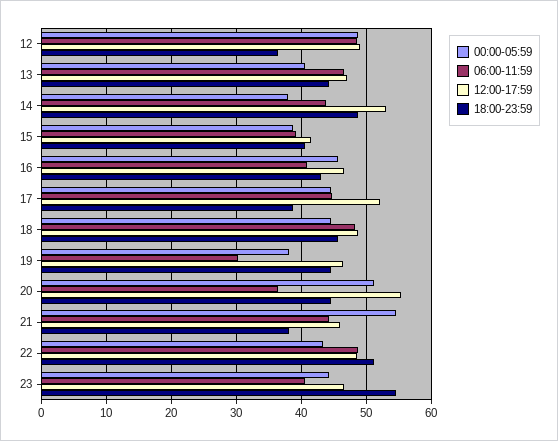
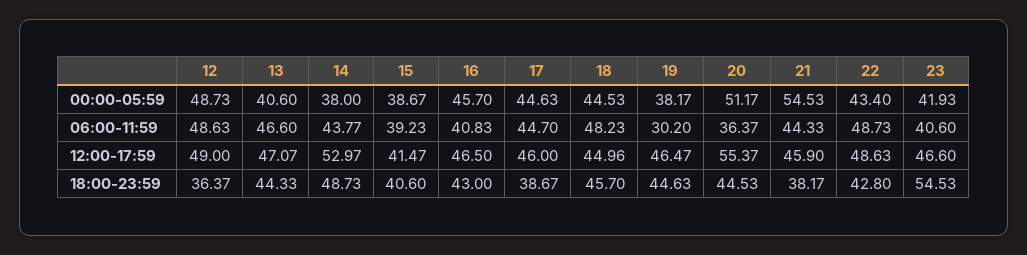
12:00-17:59, 17: 52 -> 46
12:00-17:59, 18: 49 -> 44.96
18:00-23:59, 22: 51 -> 42.8
00:00-05:59, 23: 44 -> 41.93

